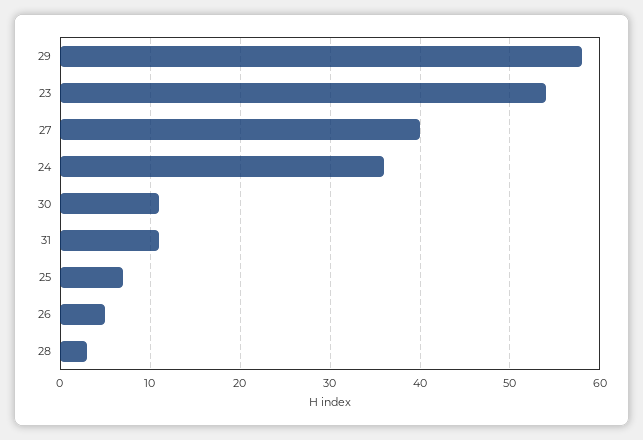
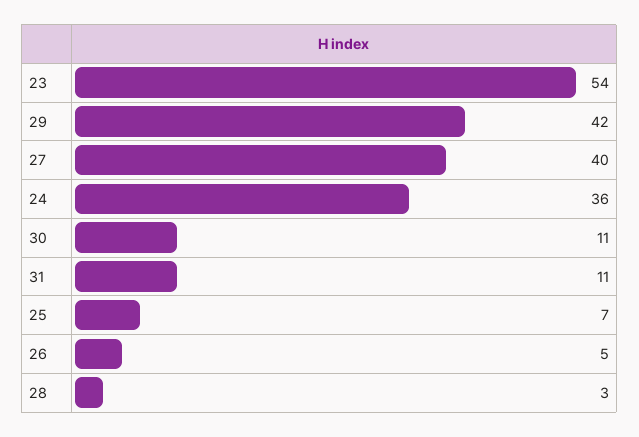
29: 58 -> 42

